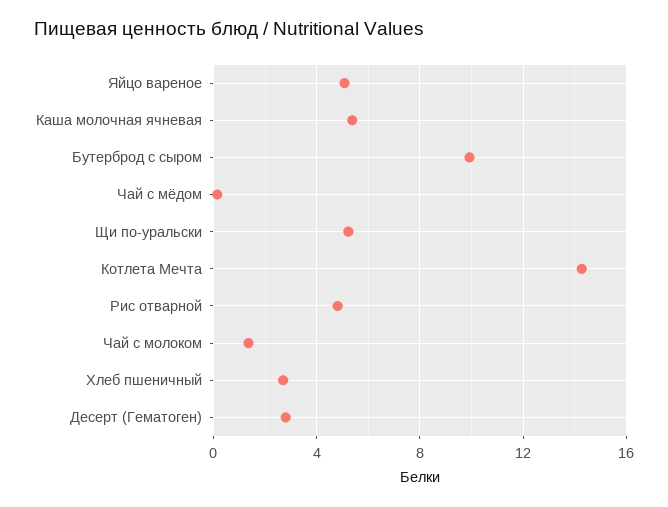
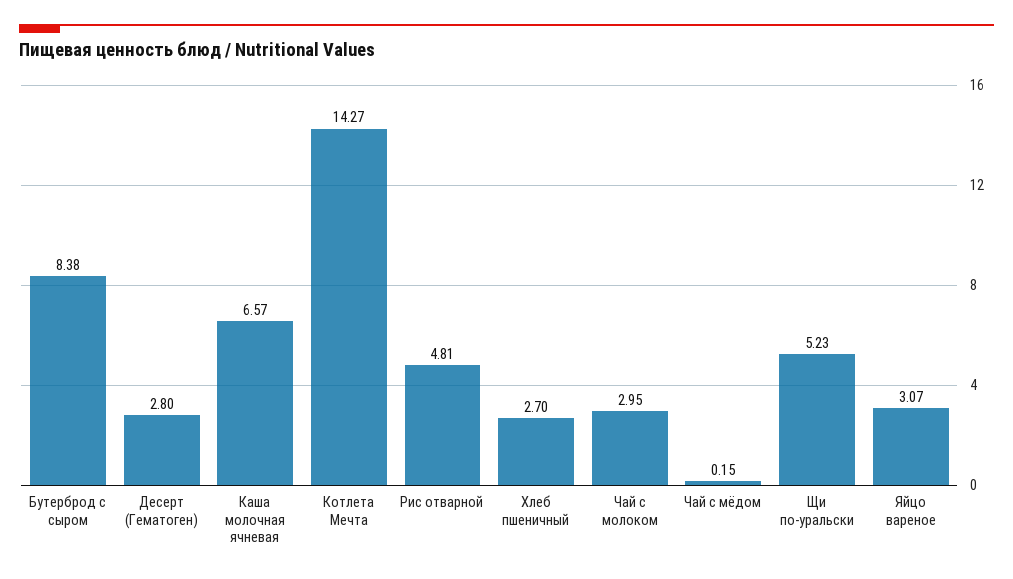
Яйцо вареное: 5 -> 3.07
Каша молочная ячневая: 5.5 -> 6.57
Бутерброд с сыром: 10 -> 8.38
Чай с молоком: 1.5 -> 2.95

